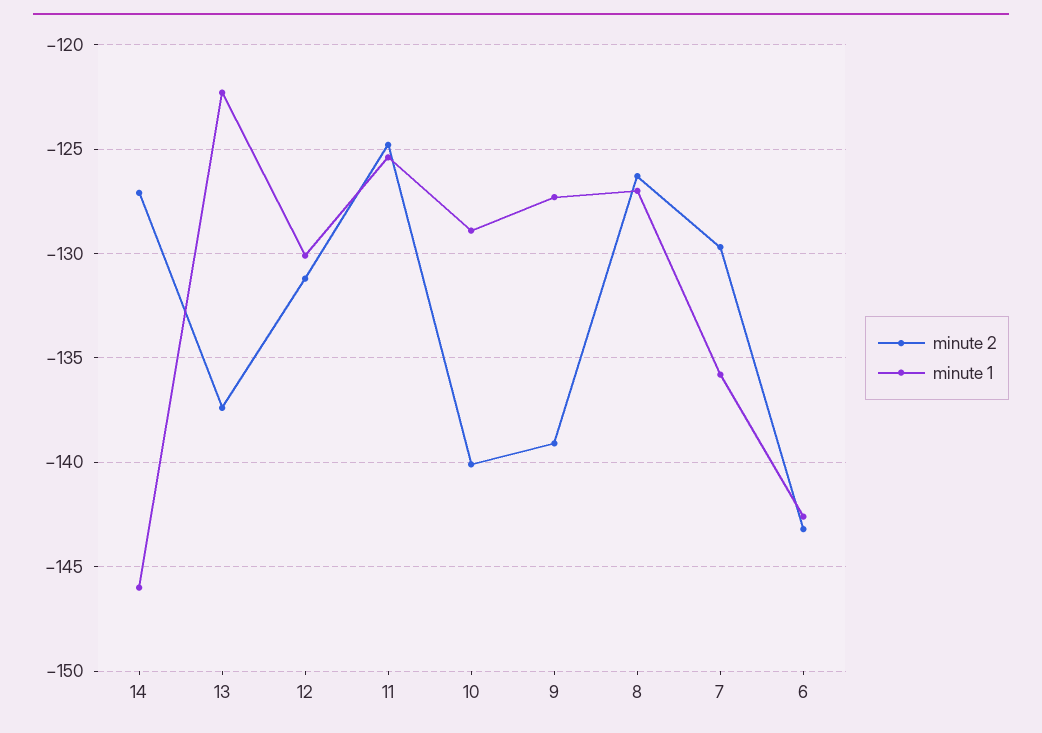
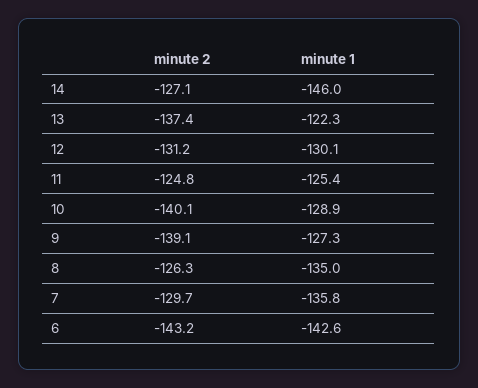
minute 1, 8: -127 -> -135

